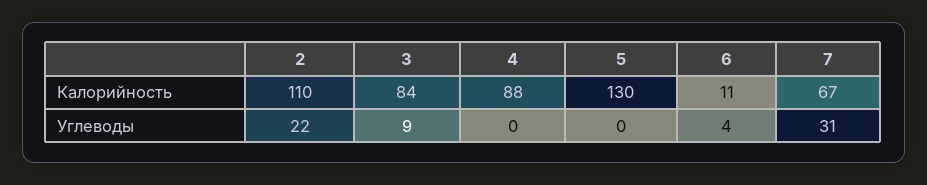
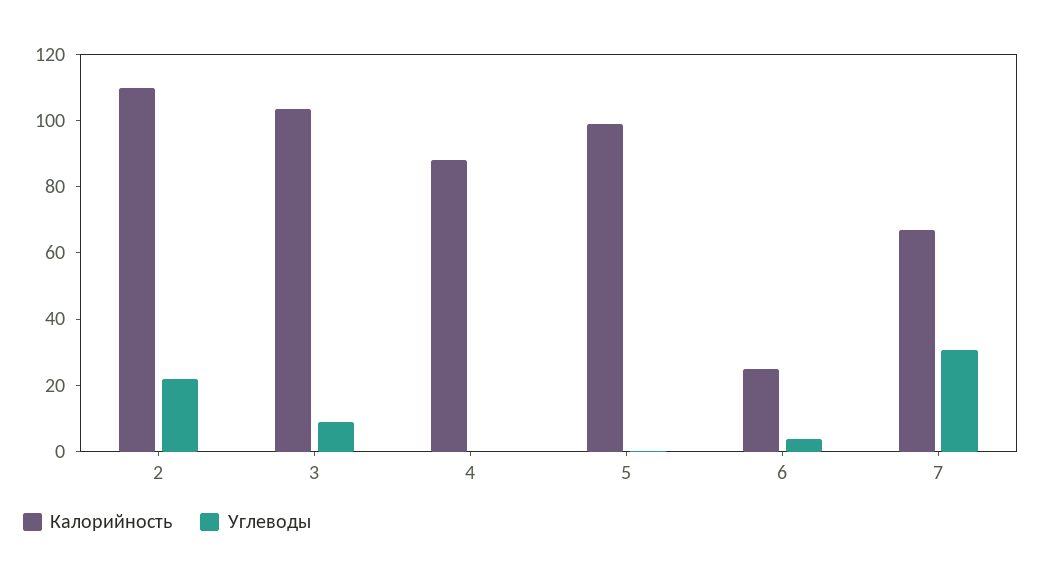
Калорийность, 3: 84 -> 105
Калорийность, 5: 130 -> 100
Калорийность, 6: 11 -> 25

